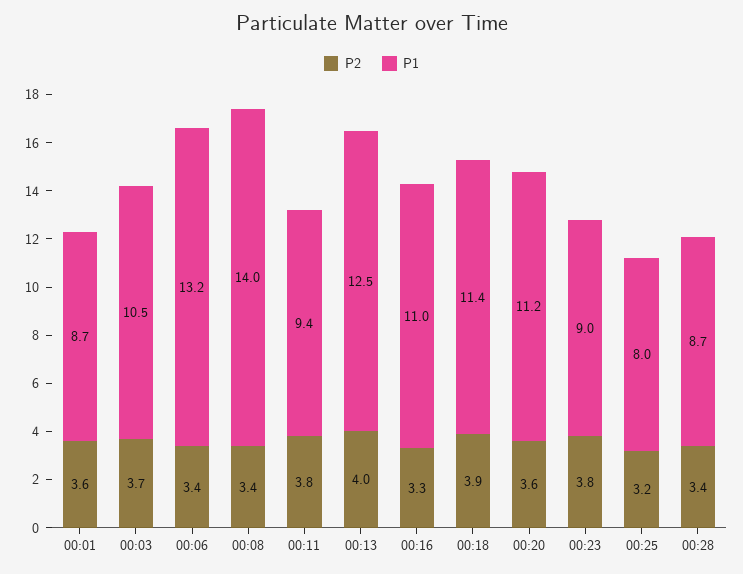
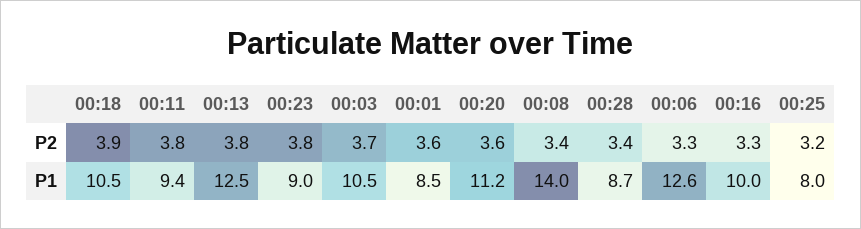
P1, 00:01: 8.7 -> 8.5
P2, 00:06: 3.4 -> 3.3
P1, 00:06: 13.2 -> 12.6
P2, 00:13: 4 -> 3.8
P1, 00:16: 11 -> 10
P1, 00:18: 11.4 -> 10.5

